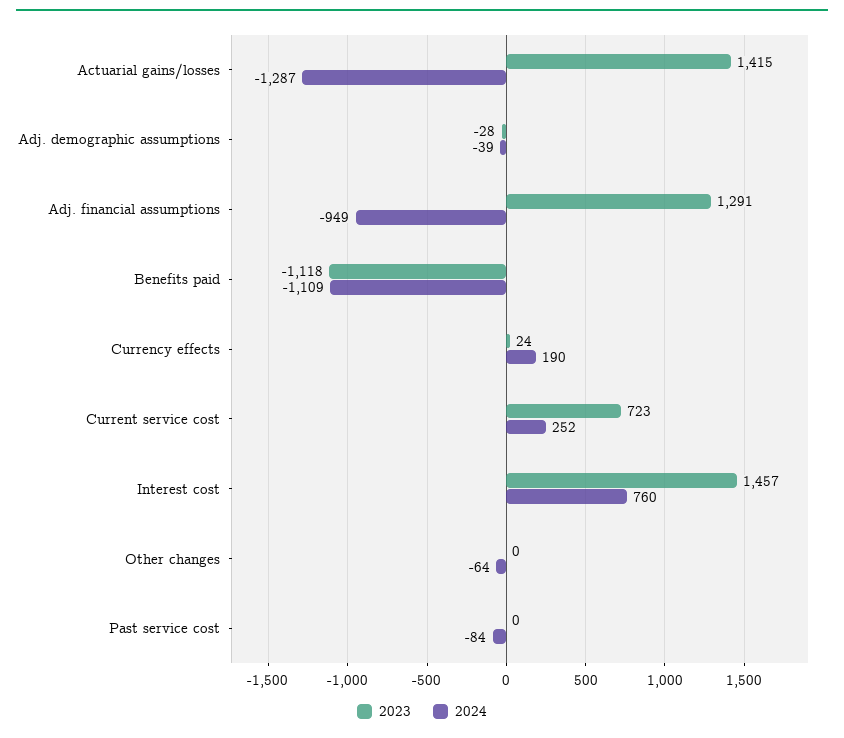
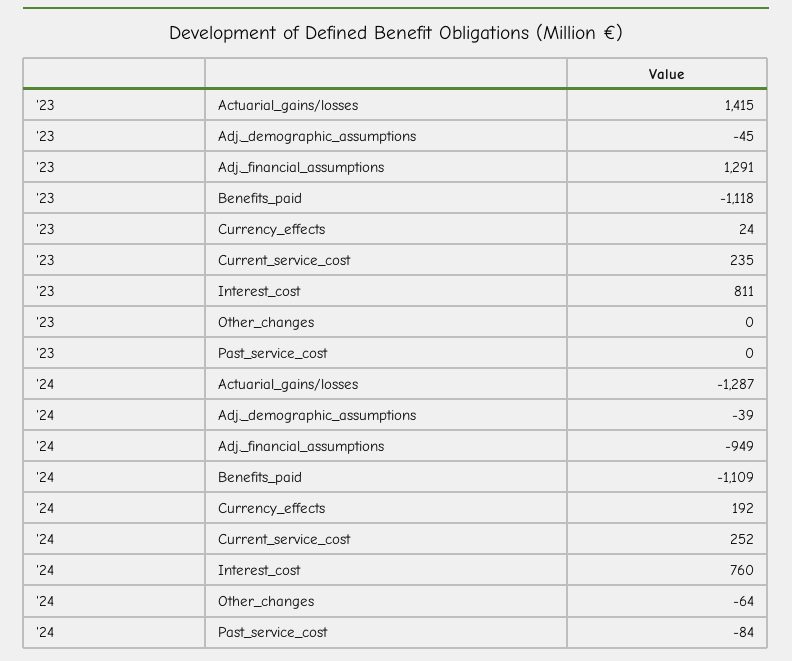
2023, Adj. demographic assumptions: -28 -> -45
2024, Currency effects: 190 -> 192
2023, Current service cost: 723 -> 235
2023, Interest cost: 1457 -> 811

